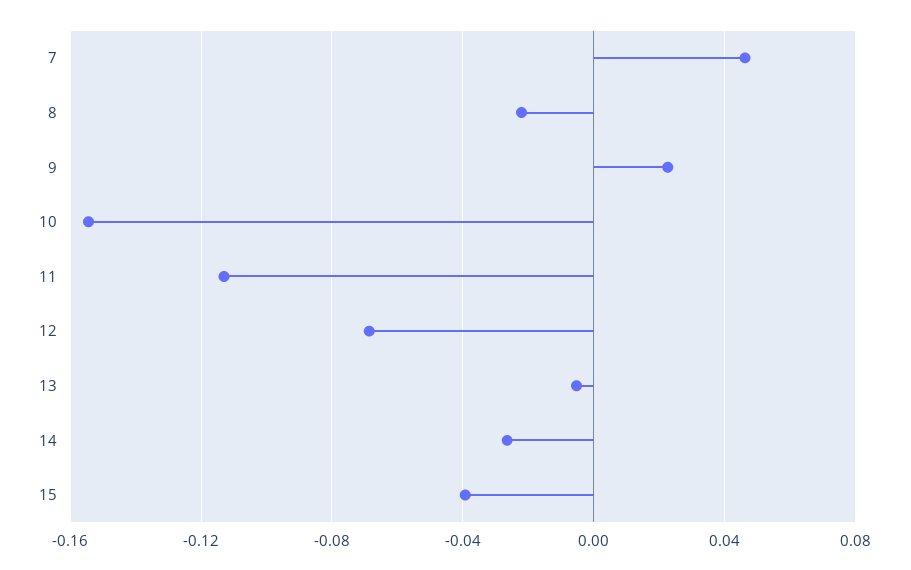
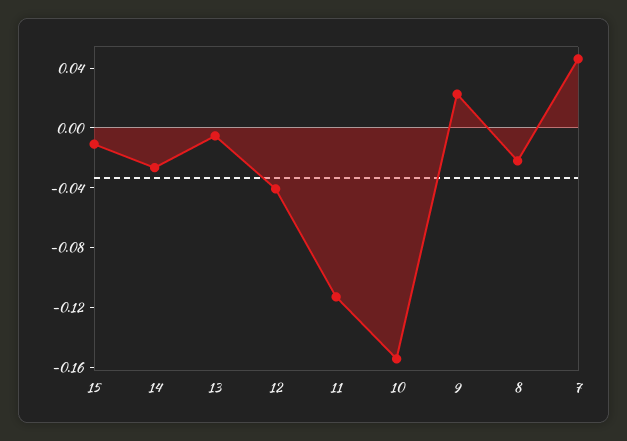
12: -0.07 -> -0.04
15: -0.04 -> -0.01

